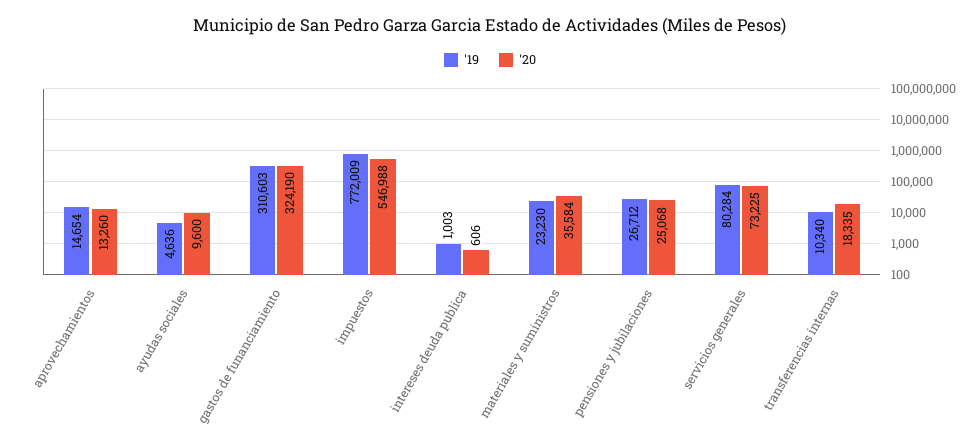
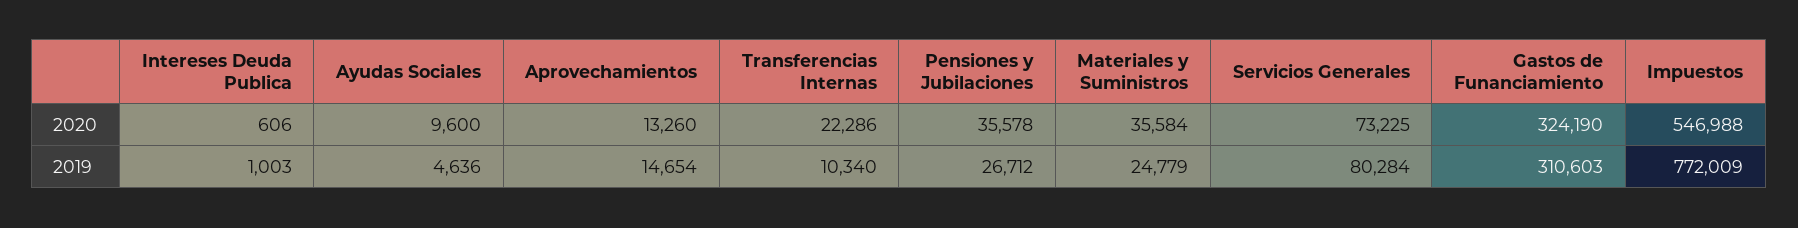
'19, materiales y suministros: 23230 -> 24779
'20, pensiones y jubilaciones: 25068 -> 35578
'20, transferencias internas: 18335 -> 22286

